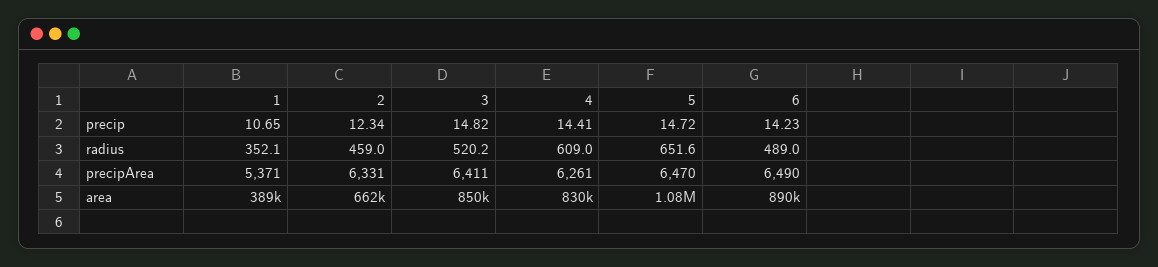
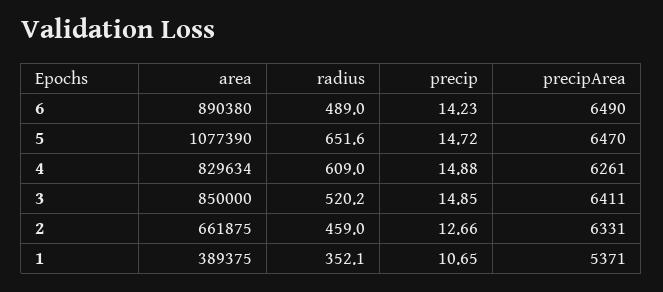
2, precip: 12.34 -> 12.66
3, precip: 14.82 -> 14.85
4, precip: 14.41 -> 14.88

